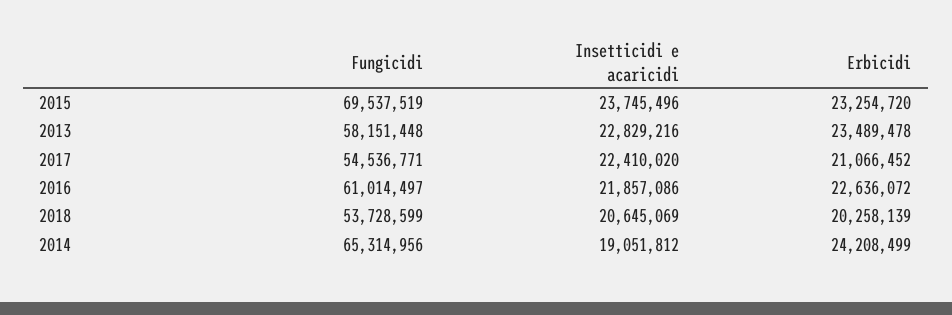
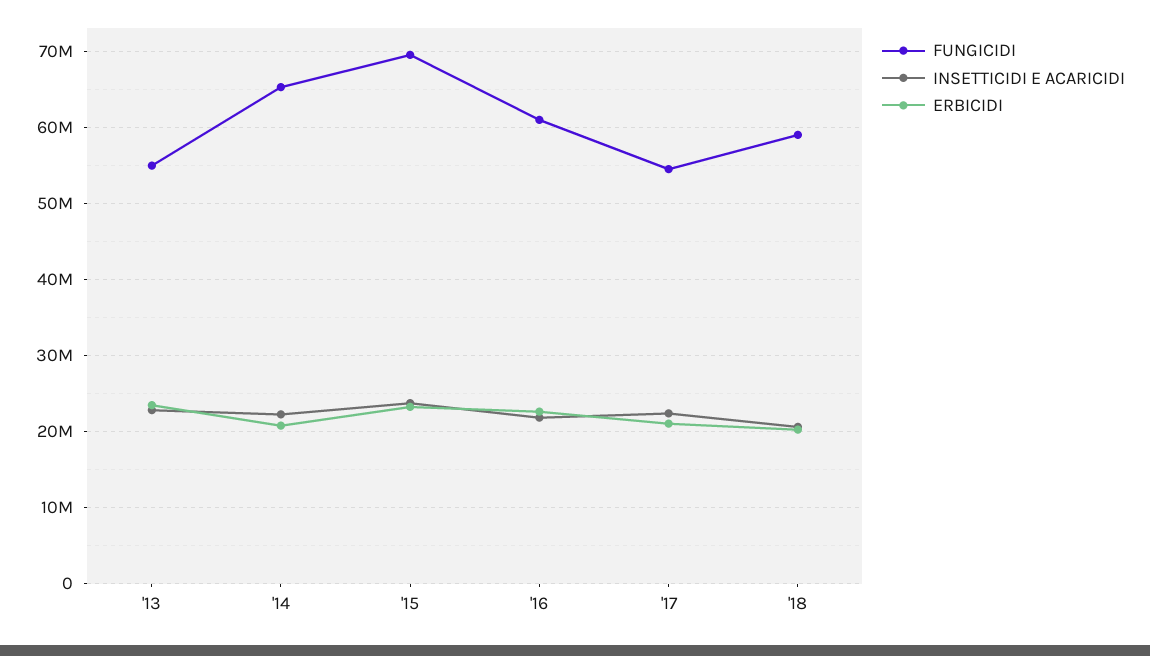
Fungicidi, 2013: 58151448 -> 55000000
Fungicidi, 2018: 53728599 -> 59000000
Insetticidi e acaricidi, 2014: 19051812 -> 22000000
Erbicidi, 2014: 24208499 -> 21000000

